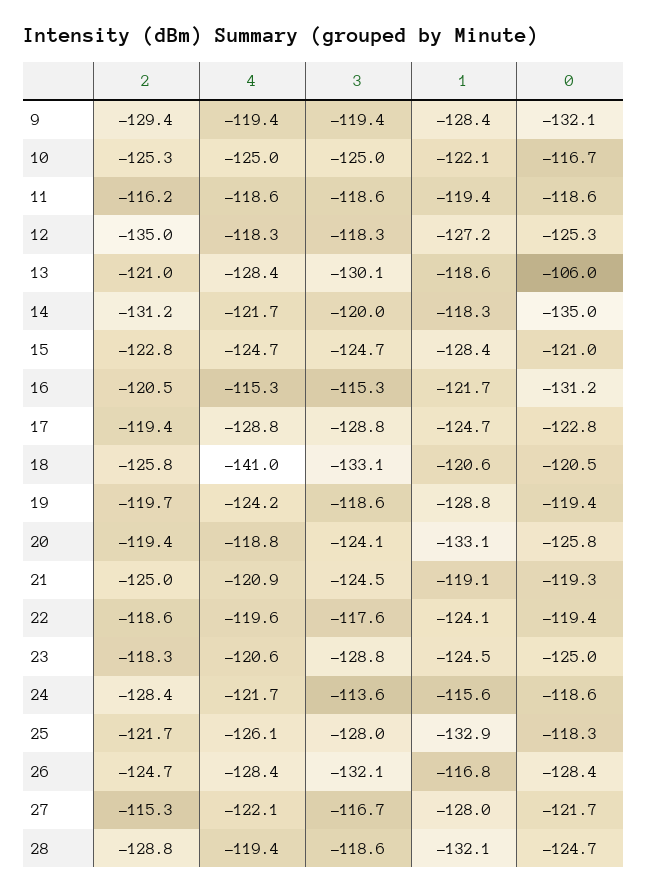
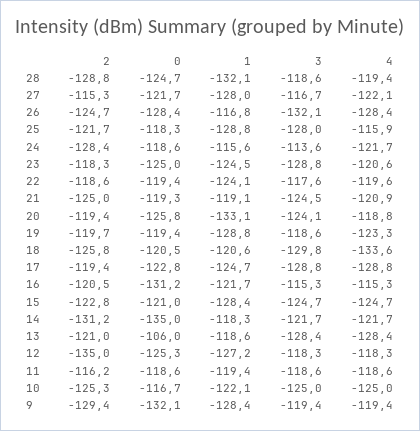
3, 13: -130.1 -> -128.4
3, 14: -120 -> -121.7
4, 18: -141 -> -133.6
3, 18: -133.1 -> -129.8
4, 19: -124.2 -> -123.3
4, 25: -126.1 -> -115.9
1, 25: -132.9 -> -128.8

